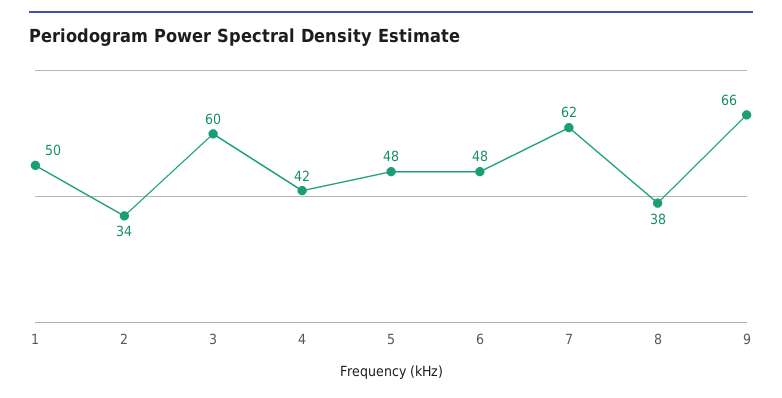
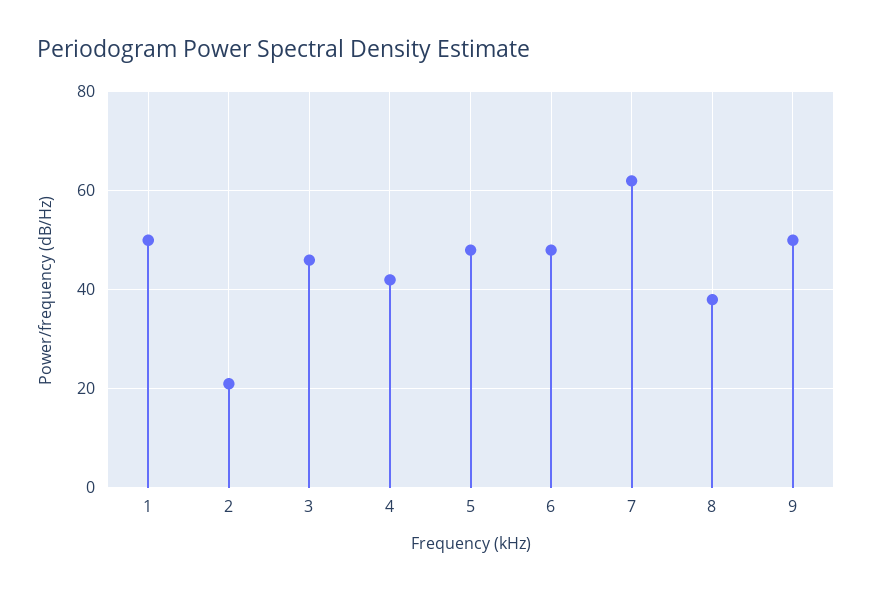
2: 34 -> 20
3: 60 -> 45
9: 66 -> 50

